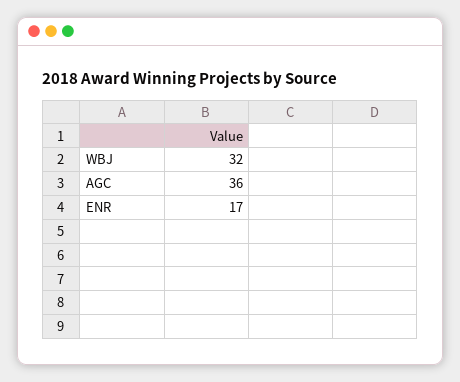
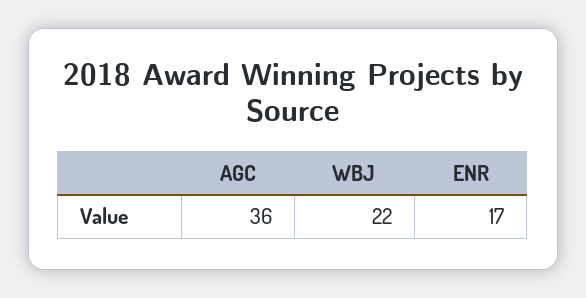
WBJ: 32 -> 22

